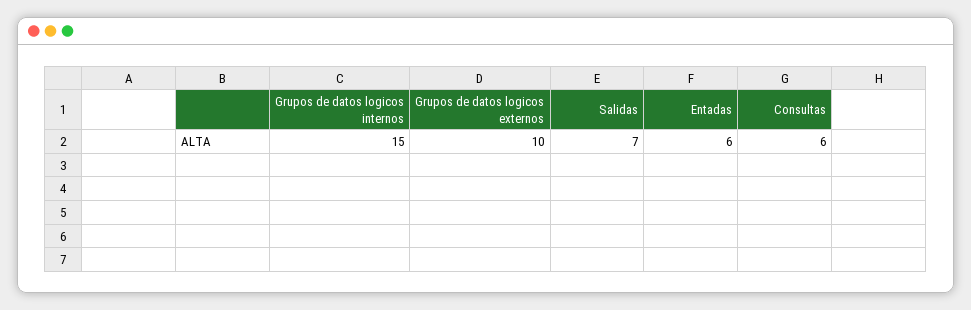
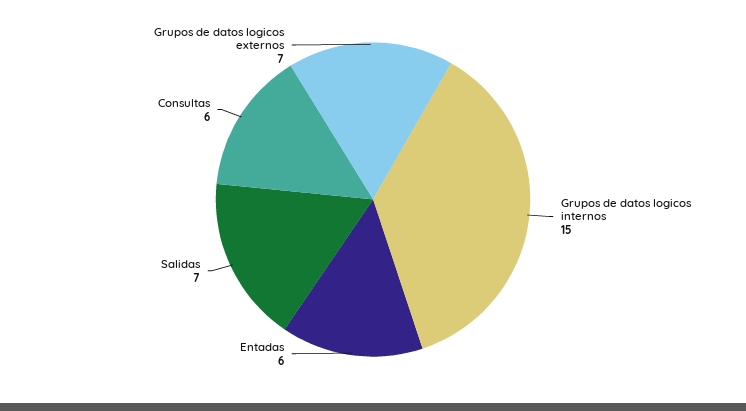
Grupos de datos logicos externos: 10 -> 7

